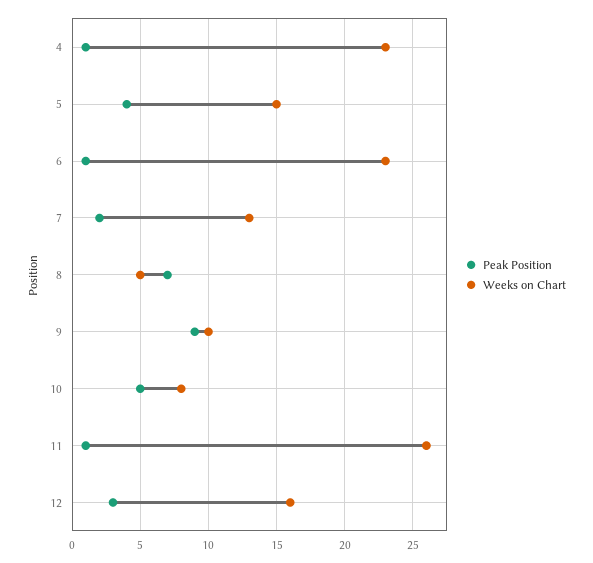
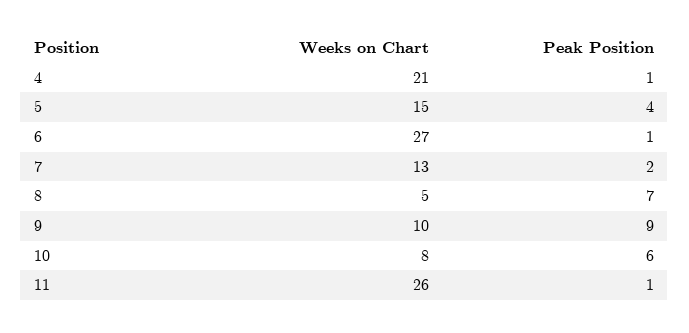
Weeks on Chart, 4: 23 -> 21
Weeks on Chart, 6: 23 -> 27
Peak Position, 10: 5 -> 6
Peak Position, 12: 3 -> none
Weeks on Chart, 12: 16 -> none

